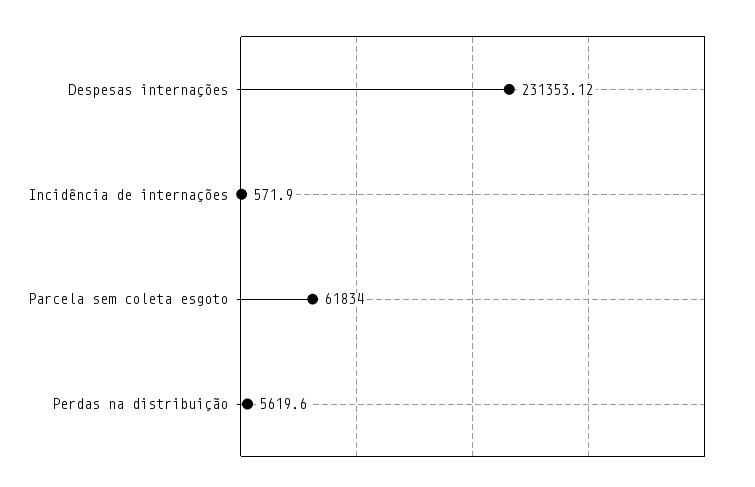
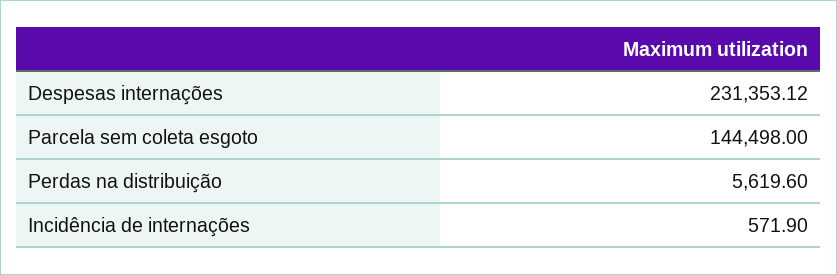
Parcela sem coleta esgoto: 61834 -> 144498

